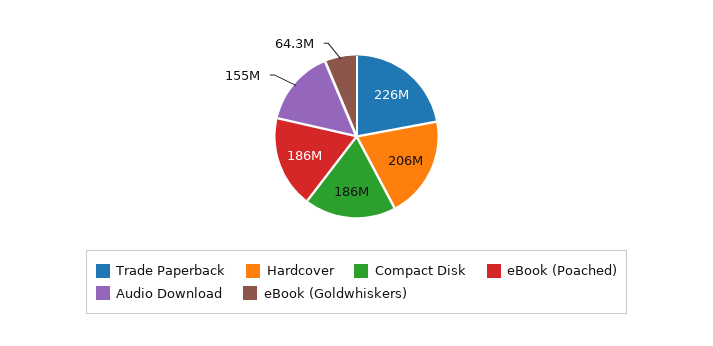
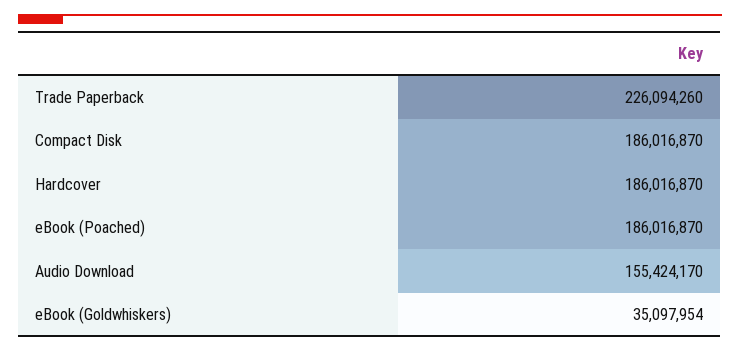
Hardcover: 206000000 -> 186016870
eBook (Goldwhiskers): 64300000 -> 35097954

